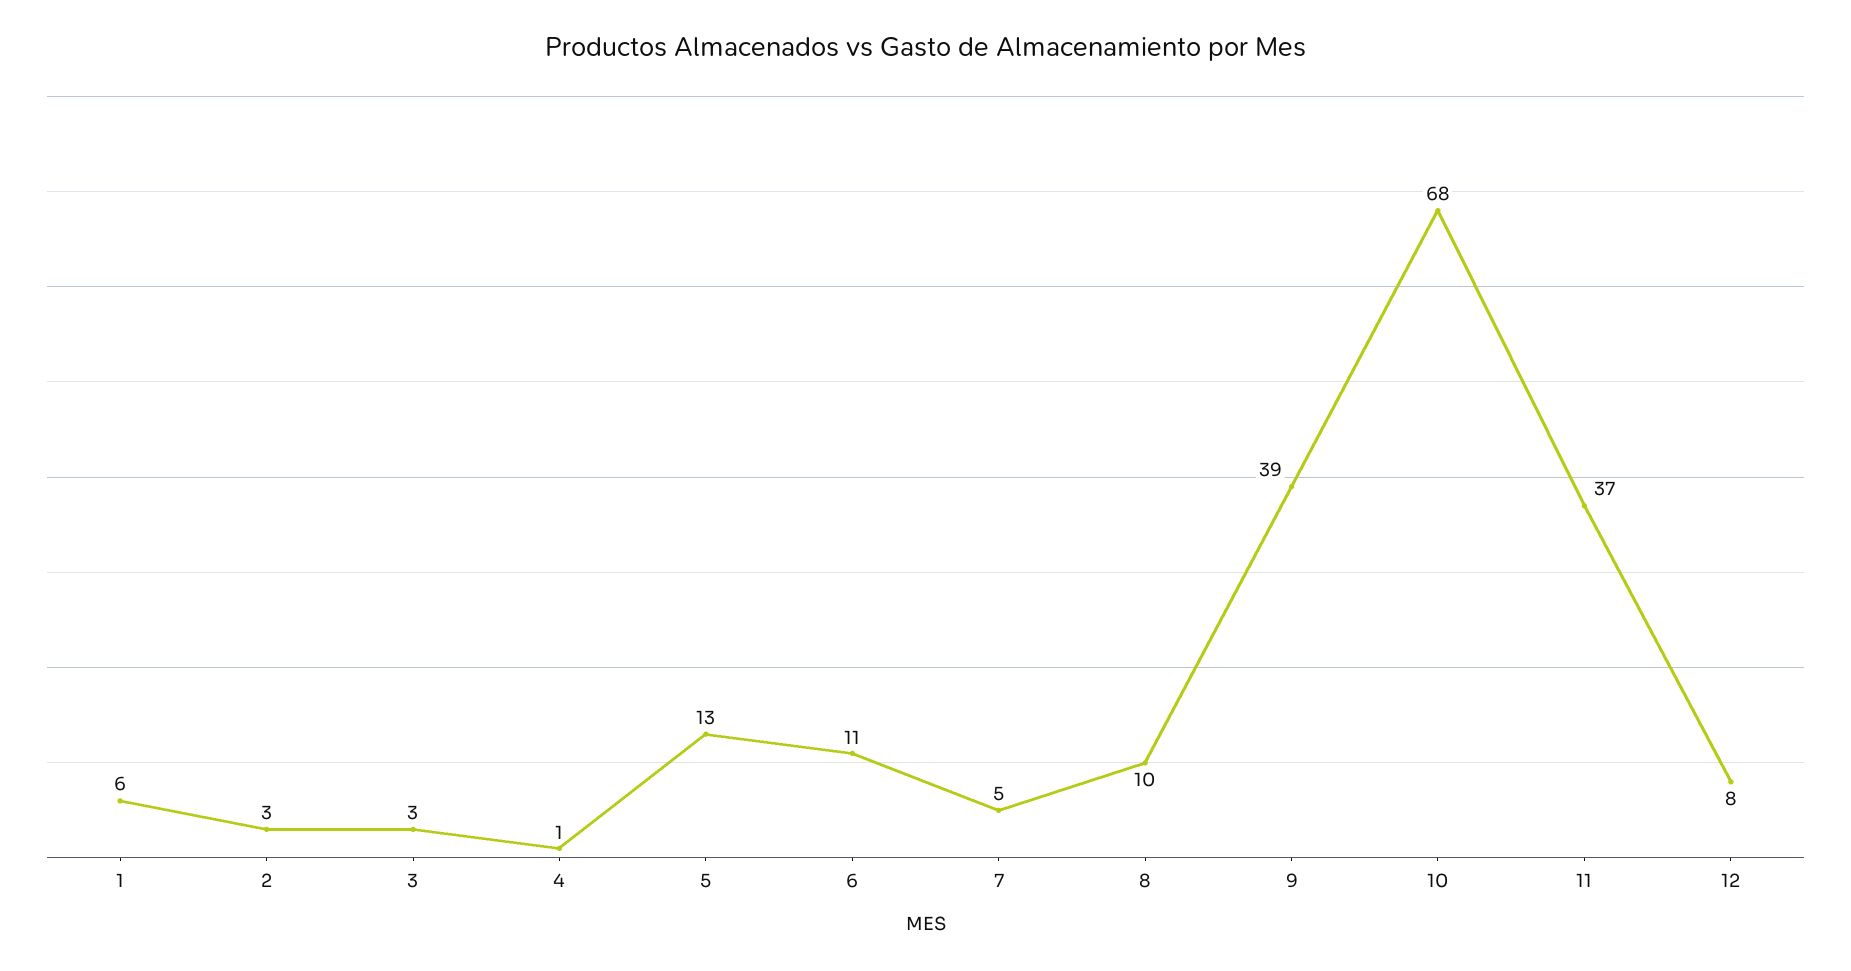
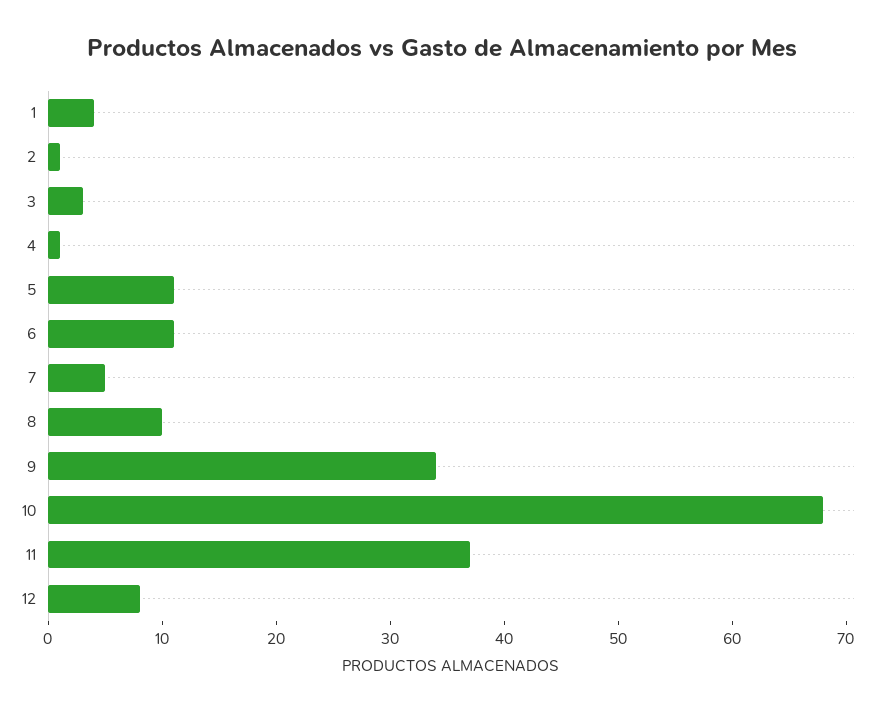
1: 6 -> 4
2: 3 -> 1
5: 13 -> 11
9: 39 -> 34

